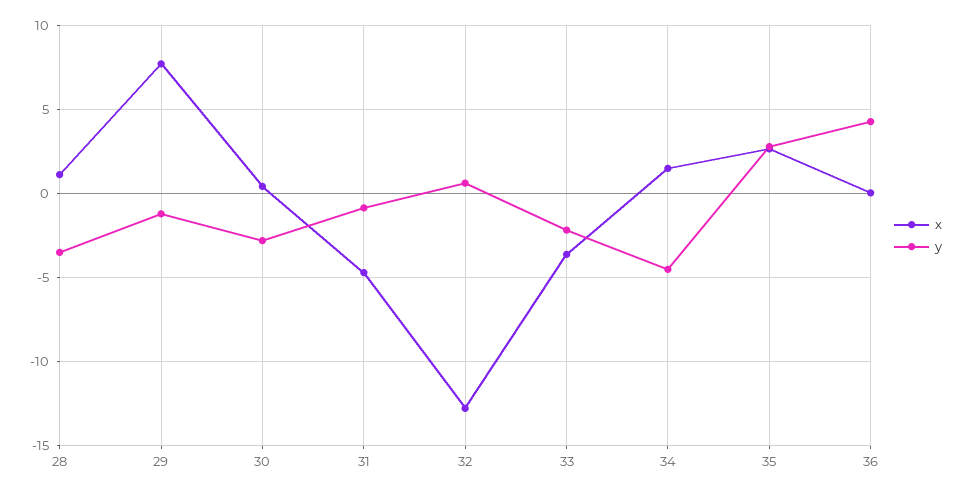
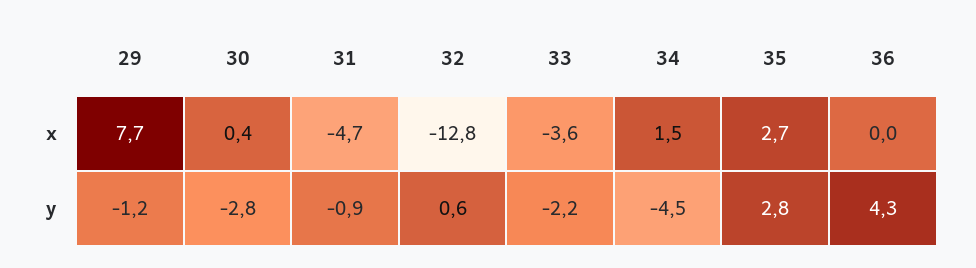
x, 28: 1 -> none
y, 28: -3.5 -> none

